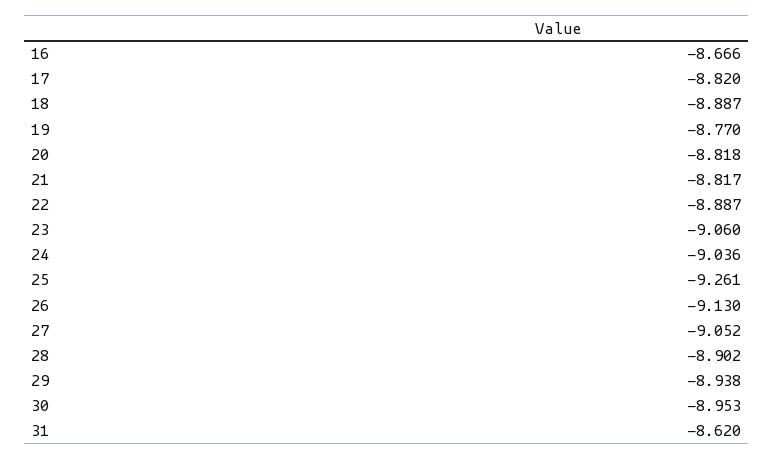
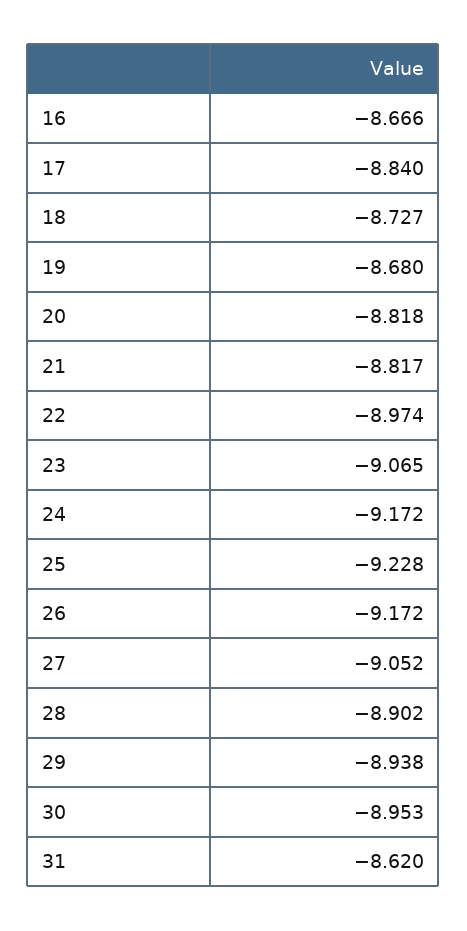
17: -8.82 -> -8.84
18: -8.887 -> -8.727
19: -8.77 -> -8.68
22: -8.887 -> -8.974
23: -9.06 -> -9.065
24: -9.036 -> -9.172
25: -9.261 -> -9.228
26: -9.13 -> -9.172

